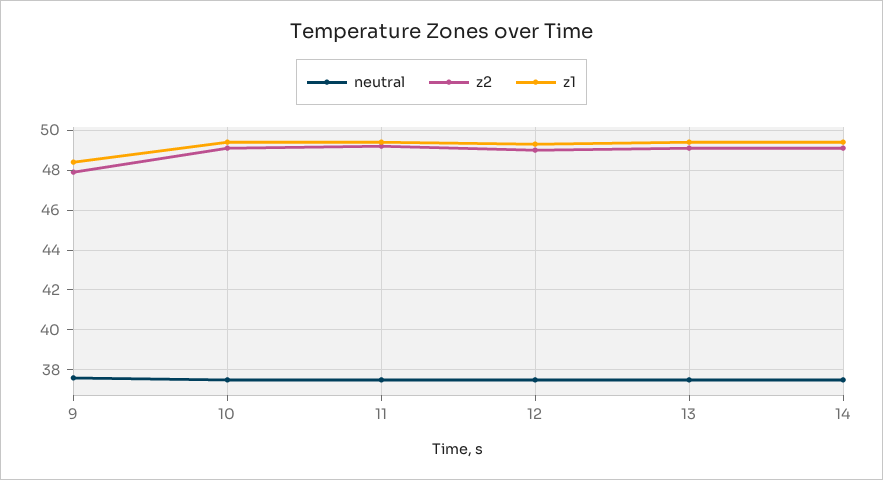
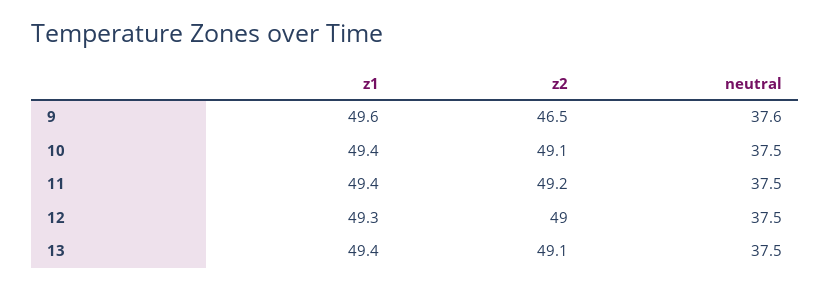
z2, 9: 48 -> 46.5
z1, 9: 48.5 -> 49.6
neutral, 14: 37.5 -> none
z2, 14: 49 -> none
z1, 14: 49.5 -> none

